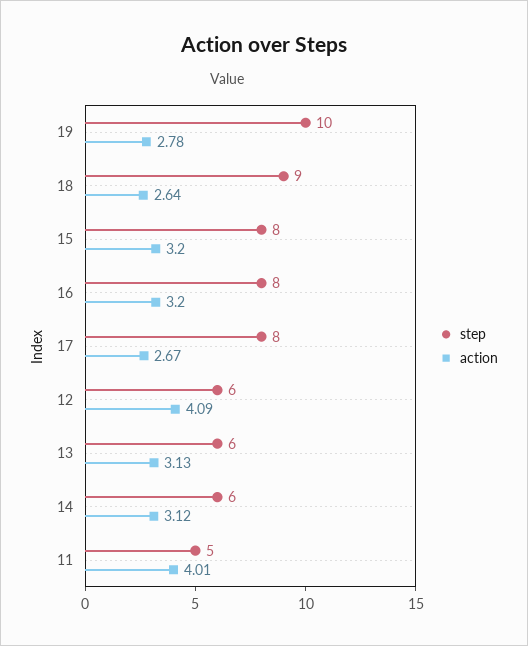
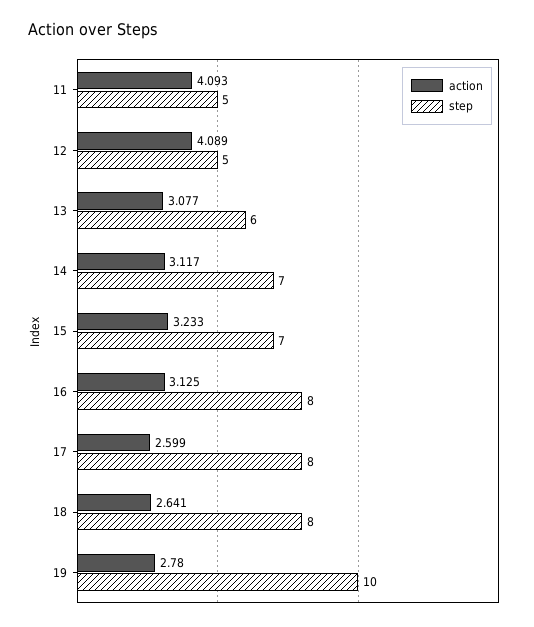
step, 18: 9 -> 8
step, 15: 8 -> 7
action, 15: 3.2 -> 3.233
action, 16: 3.2 -> 3.125
action, 17: 2.67 -> 2.599
step, 12: 6 -> 5
action, 13: 3.13 -> 3.077
step, 14: 6 -> 7
action, 11: 4.01 -> 4.093

